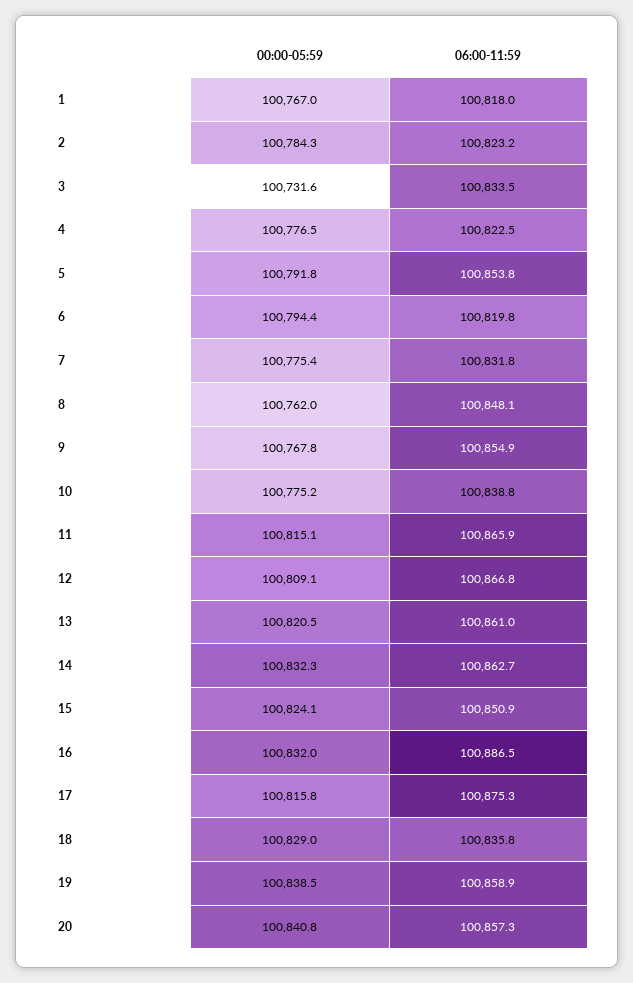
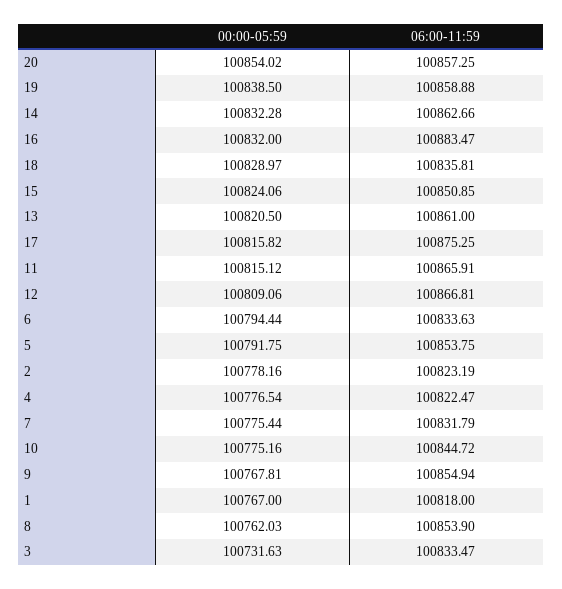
00:00-05:59, 2: 100784.3 -> 100778.16
06:00-11:59, 6: 100819.8 -> 100833.63
06:00-11:59, 8: 100848.1 -> 100853.9
06:00-11:59, 10: 100838.8 -> 100844.72
06:00-11:59, 16: 100886.5 -> 100883.47
00:00-05:59, 20: 100840.8 -> 100854.02

